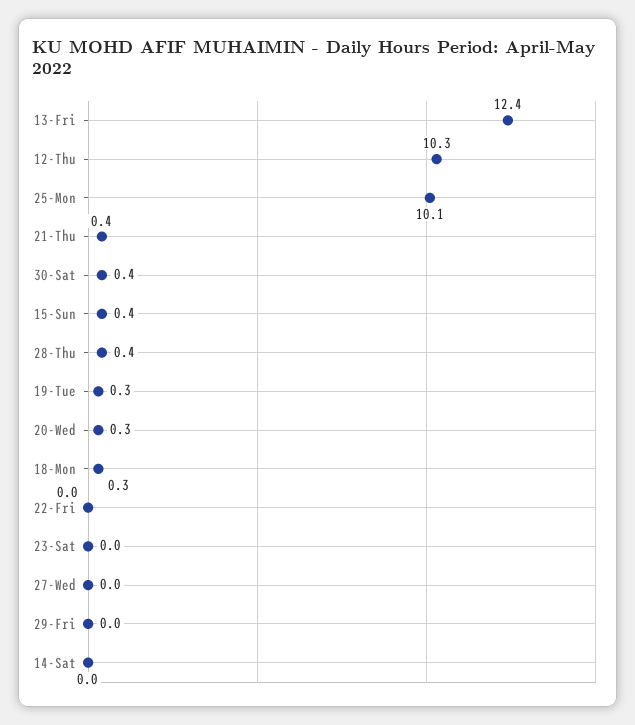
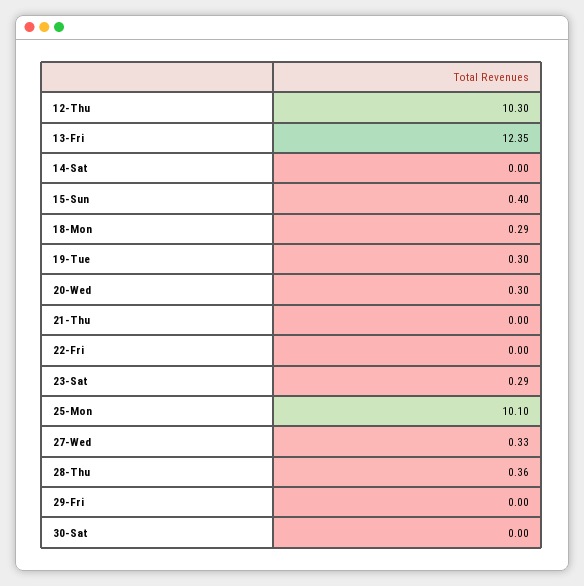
21-Thu: 0.4 -> 0
30-Sat: 0.4 -> 0
23-Sat: 0 -> 0.29
27-Wed: 0 -> 0.33

